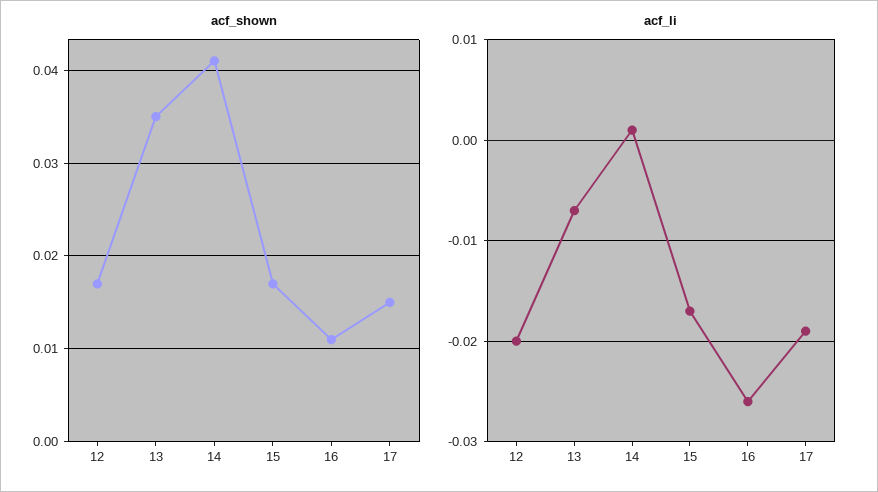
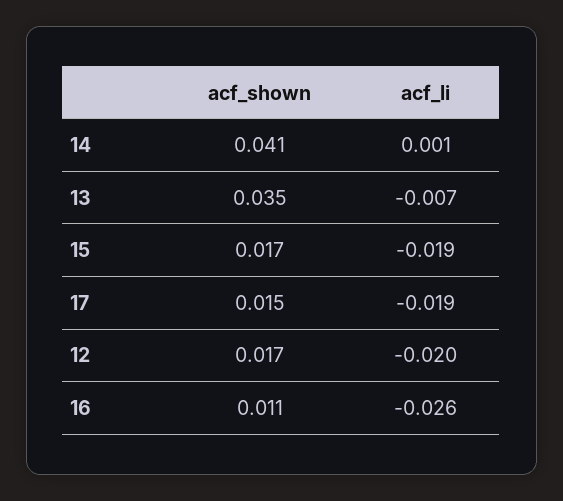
acf_li, 15: -0.017 -> -0.019

